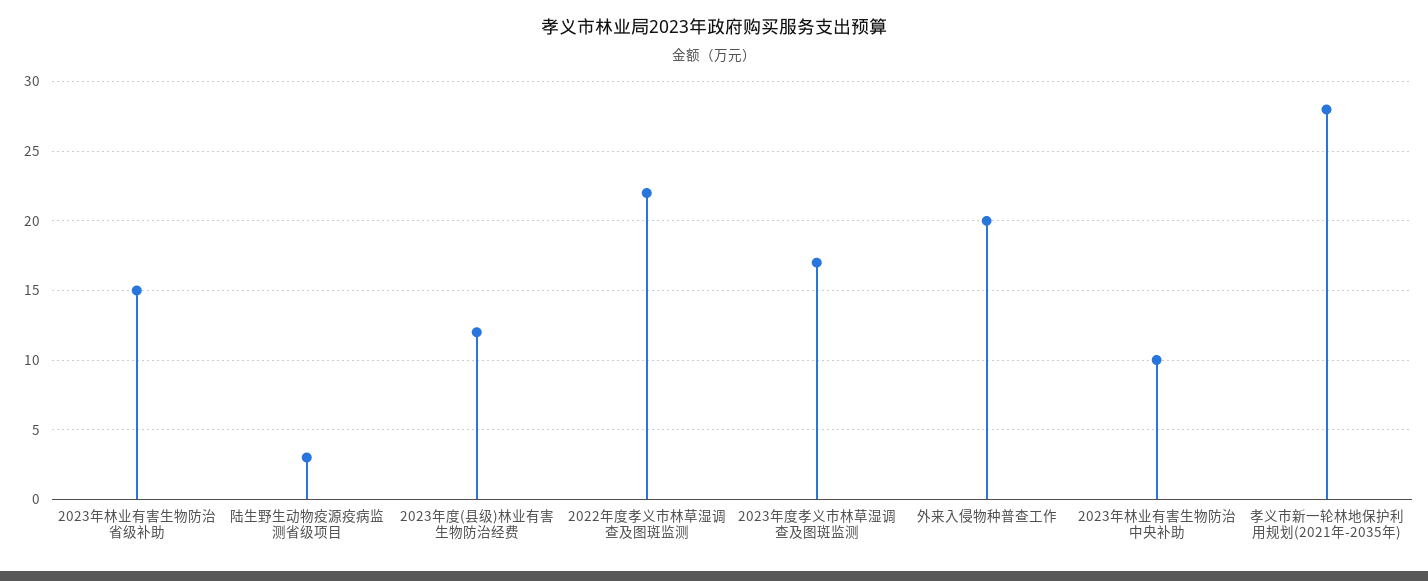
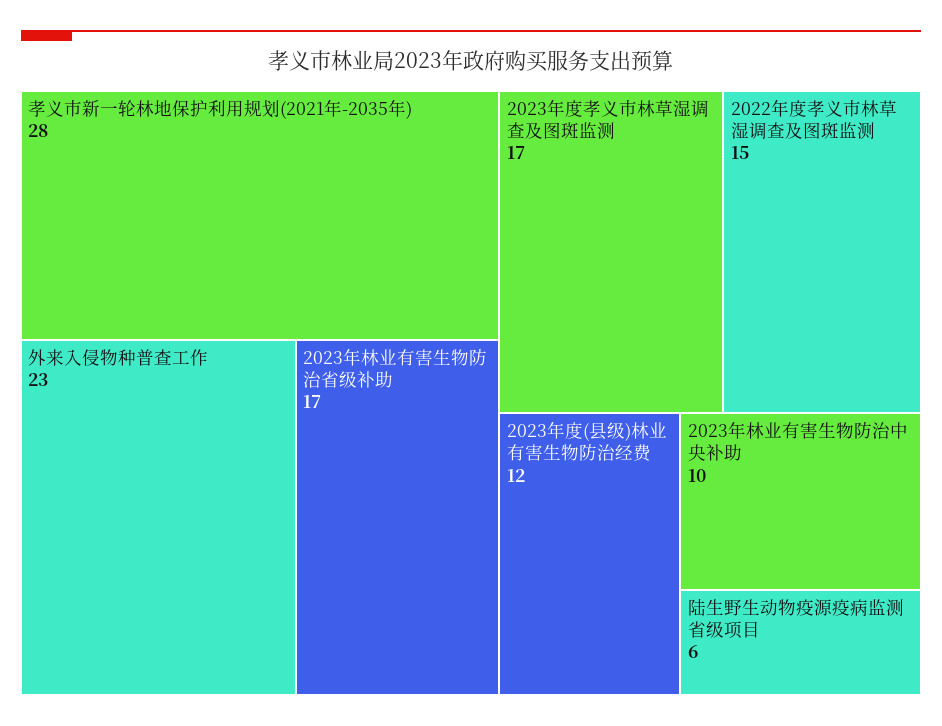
2023年林业有害生物防治省级补助: 15 -> 17
陆生野生动物疫源疫病监测省级项目: 3 -> 6
2022年度孝义市林草湿调查及图斑监测: 22 -> 15
外来入侵物种普查工作: 20 -> 23

